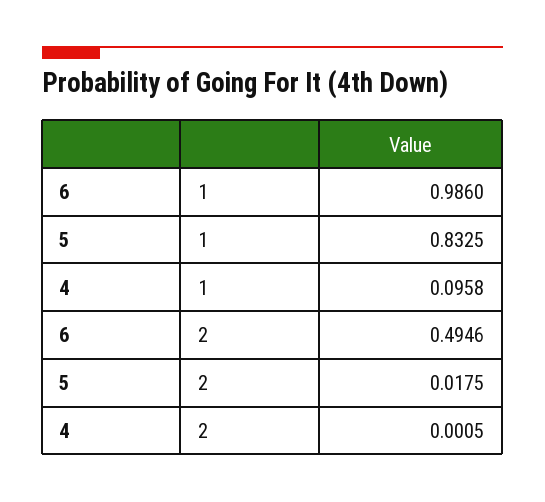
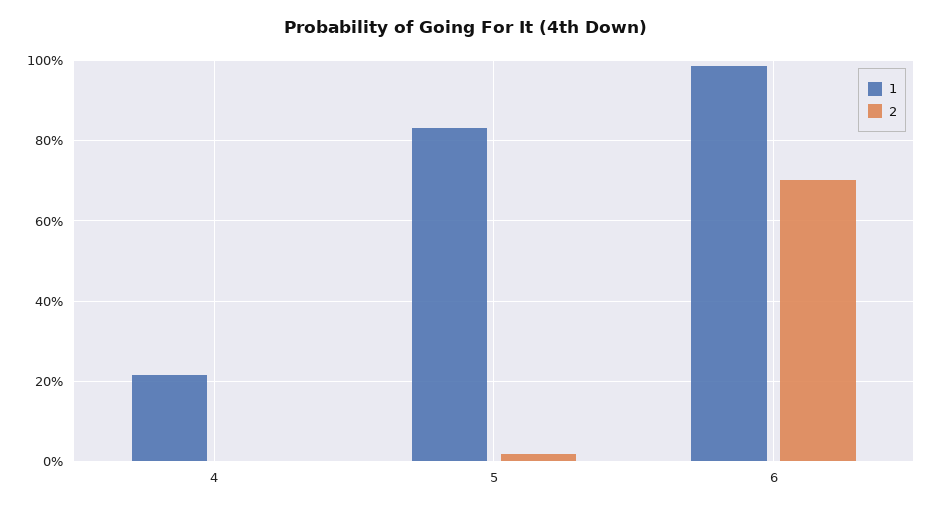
1, 4: 0.0958 -> 0.22
2, 6: 0.4946 -> 0.7

